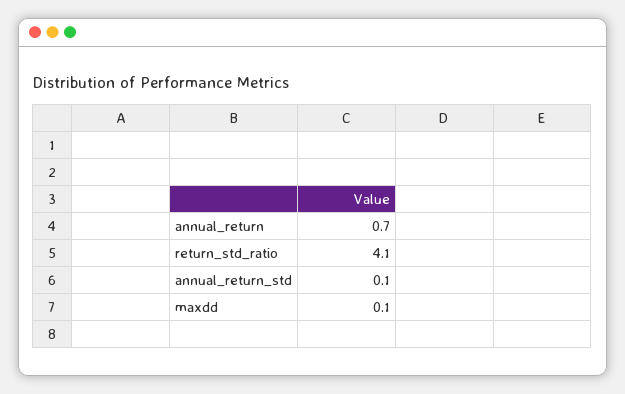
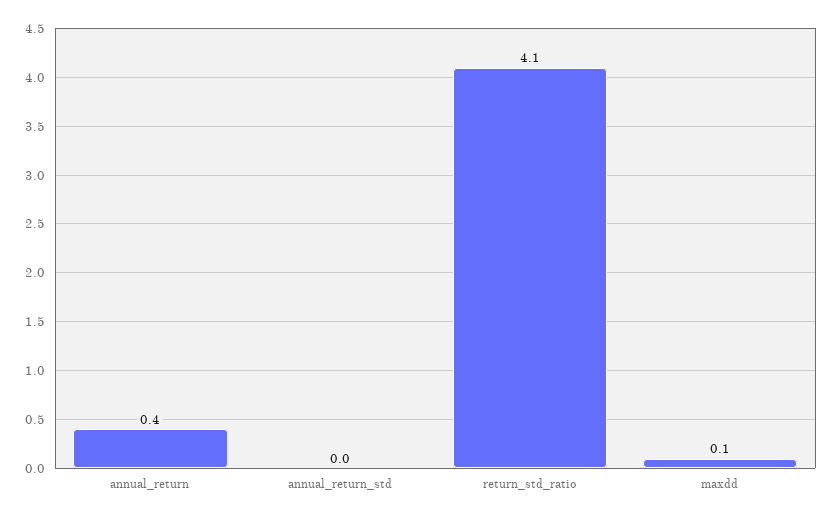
annual_return: 0.7 -> 0.4
annual_return_std: 0.1 -> 0

